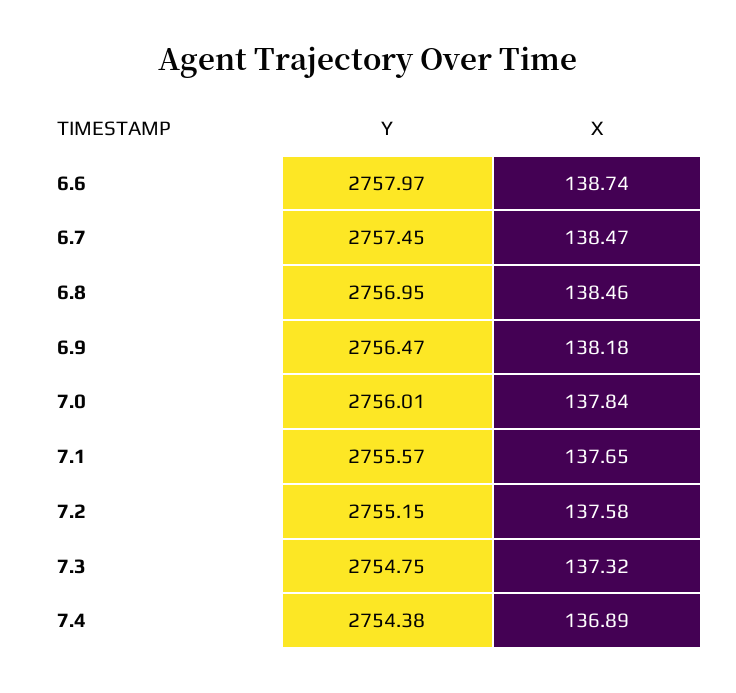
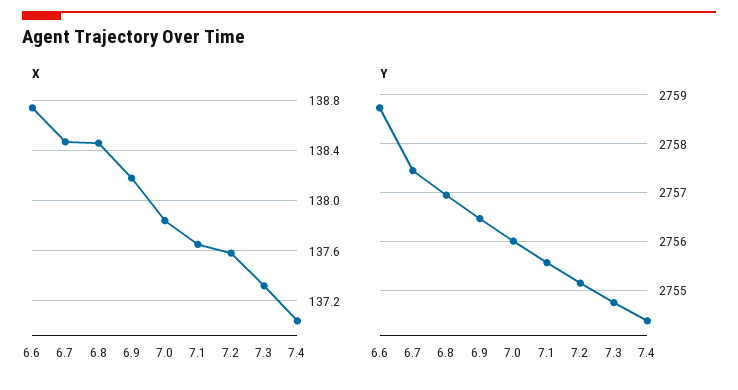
Y, 6.6: 2757.97 -> 2758.8
X, 7.4: 136.89 -> 137.05

